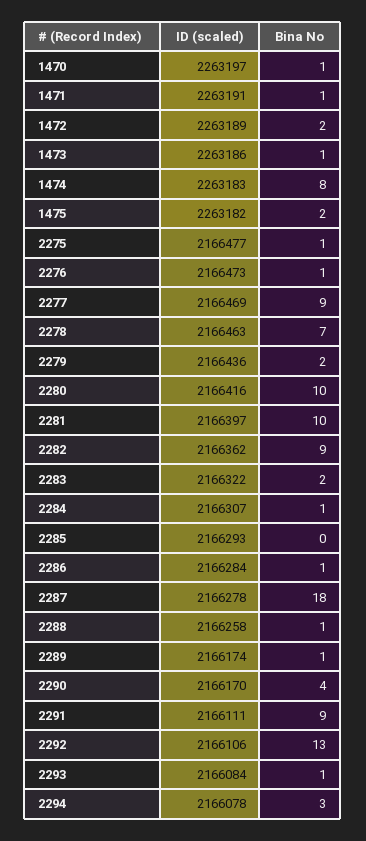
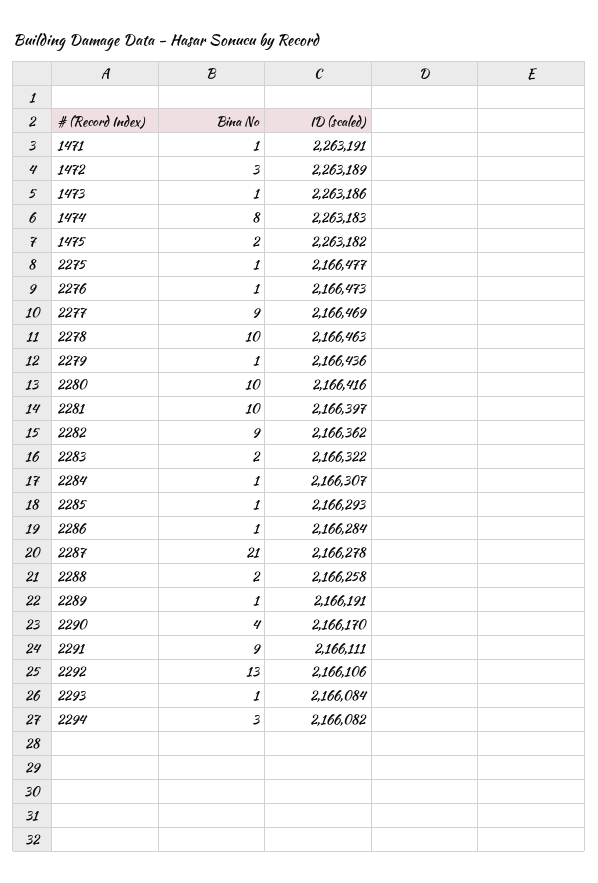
ID (scaled), 1470: 2263197 -> none
Bina No, 1470: 1 -> none
Bina No, 1472: 2 -> 3
Bina No, 2278: 7 -> 10
Bina No, 2279: 2 -> 1
Bina No, 2285: 0 -> 1
Bina No, 2287: 18 -> 21
Bina No, 2288: 1 -> 2
ID (scaled), 2289: 2166174 -> 2166191
ID (scaled), 2294: 2166078 -> 2166082

